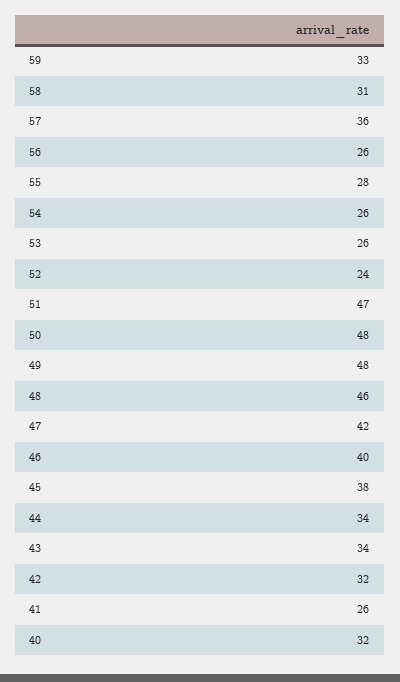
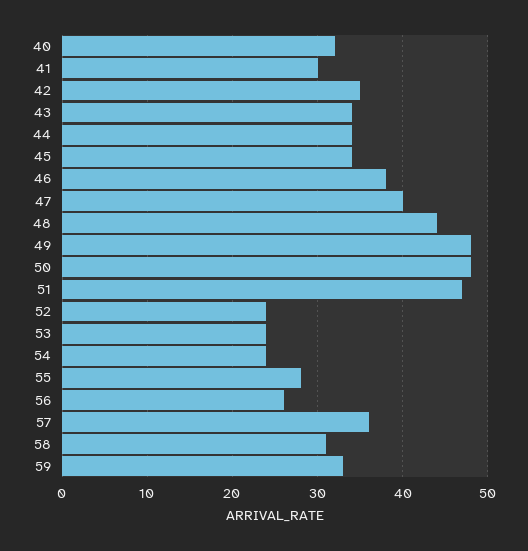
54: 26 -> 24
53: 26 -> 24
48: 46 -> 44
47: 42 -> 40
46: 40 -> 38
45: 38 -> 34
42: 32 -> 35
41: 26 -> 30

